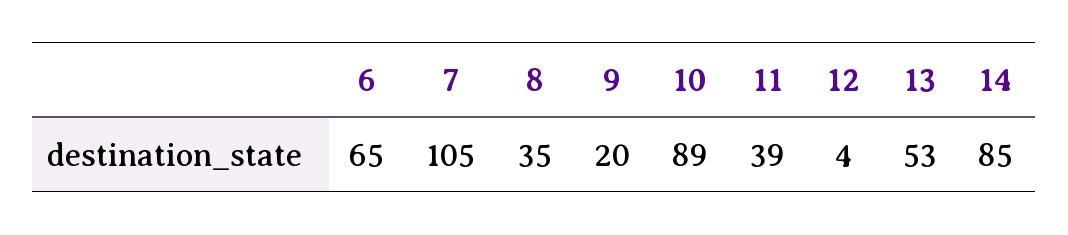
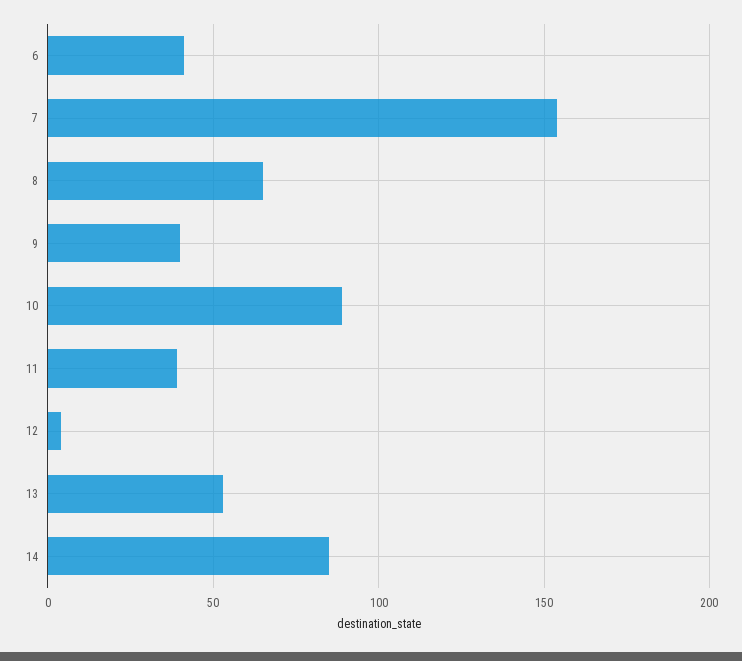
6: 65 -> 40
7: 105 -> 155
8: 35 -> 65
9: 20 -> 40

